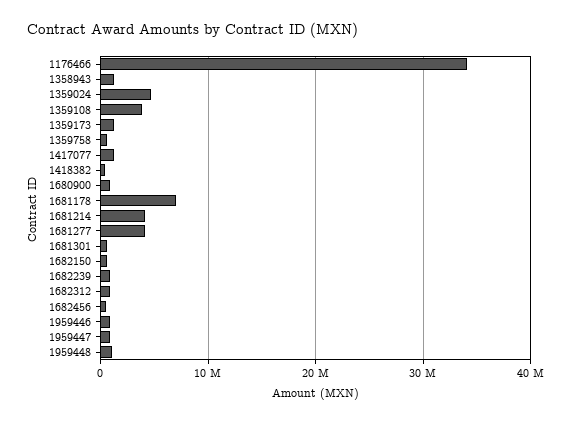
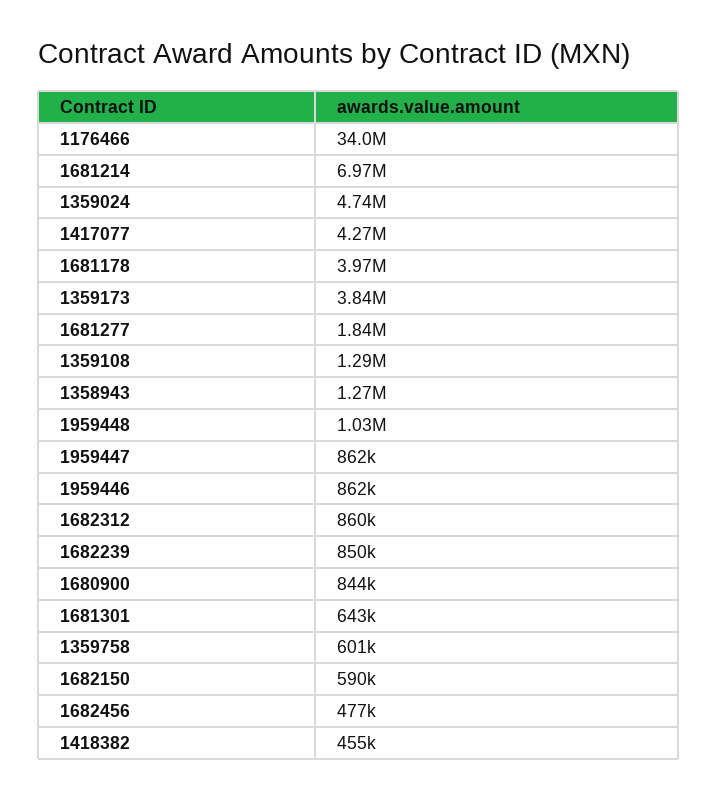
1359108: 4000000 -> 1290000
1359173: 1000000 -> 3840000
1417077: 1000000 -> 4270000
1681178: 7000000 -> 3970000
1681214: 4000000 -> 6970000
1681277: 4000000 -> 1840000

